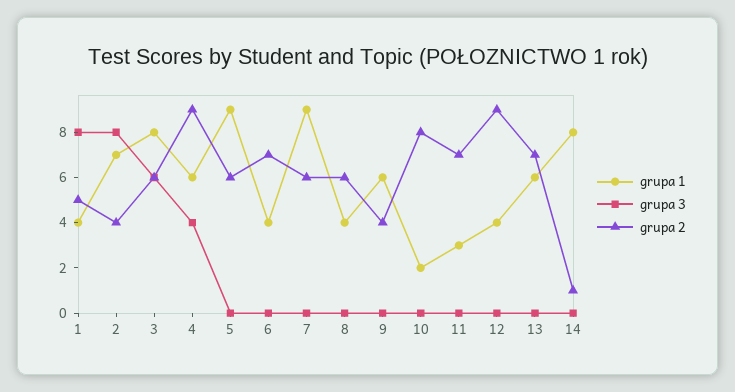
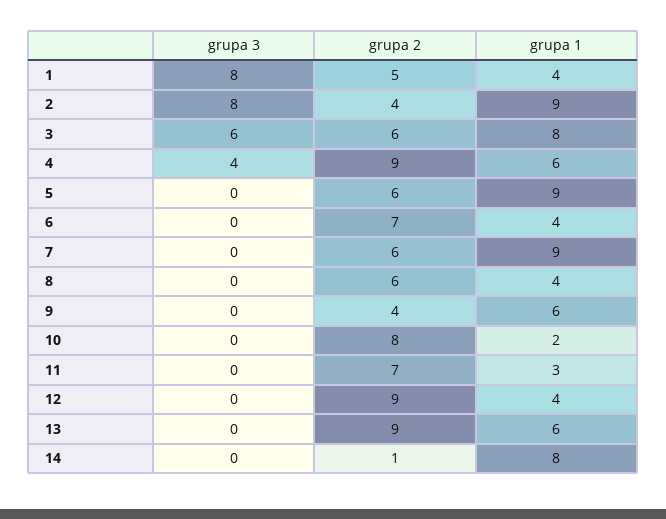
grupa 1, 2: 7 -> 9
grupa 2, 13: 7 -> 9

